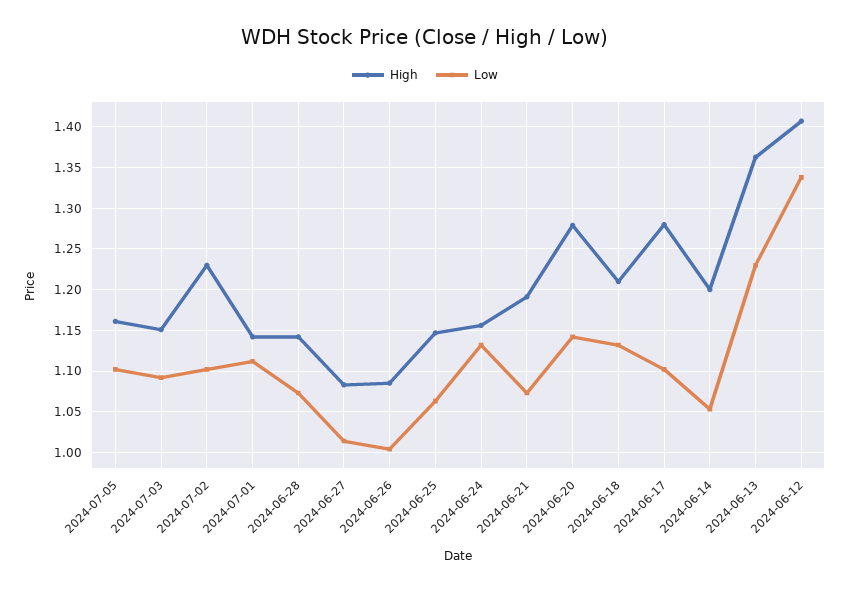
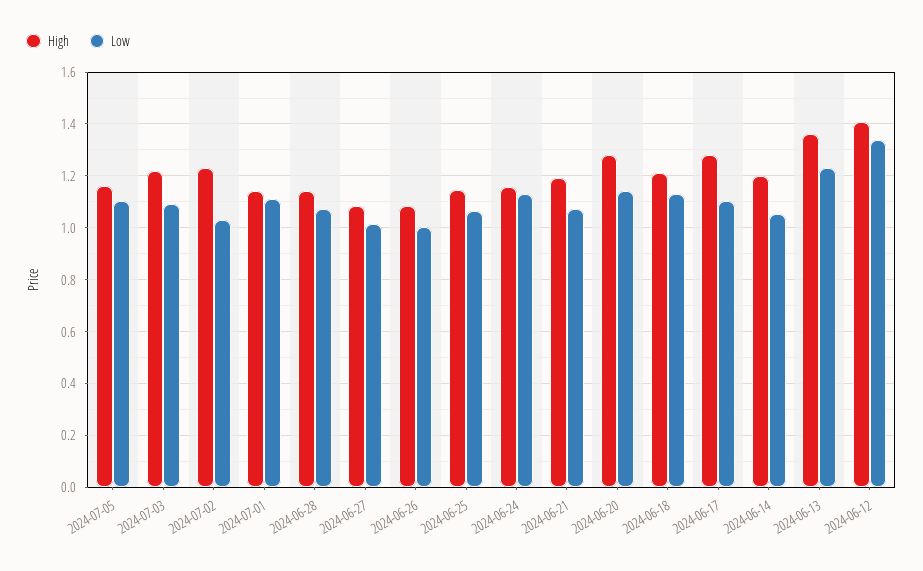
High, 2024-07-03: 1.15 -> 1.225
Low, 2024-07-02: 1.1 -> 1.025

